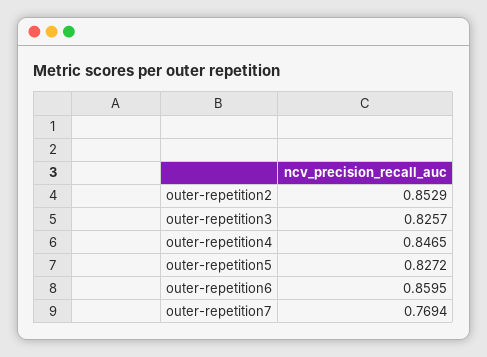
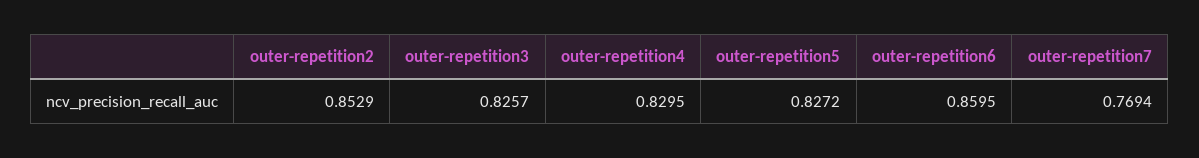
outer-repetition4: 0.8465 -> 0.8295

